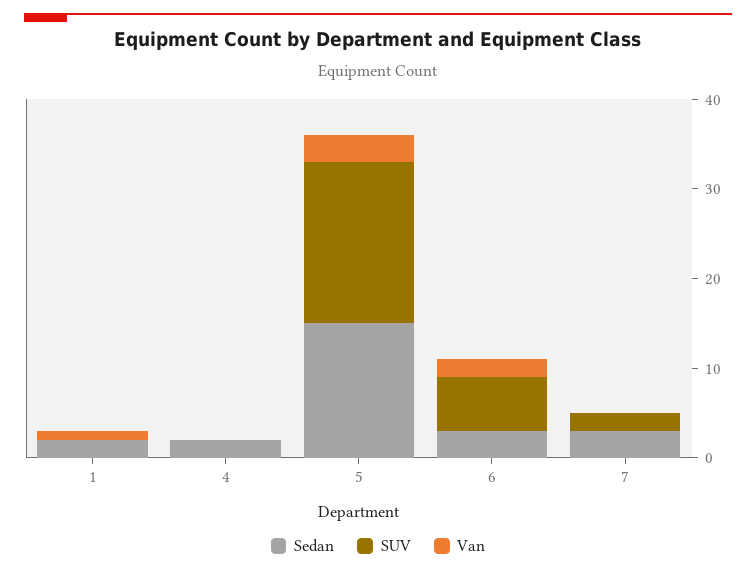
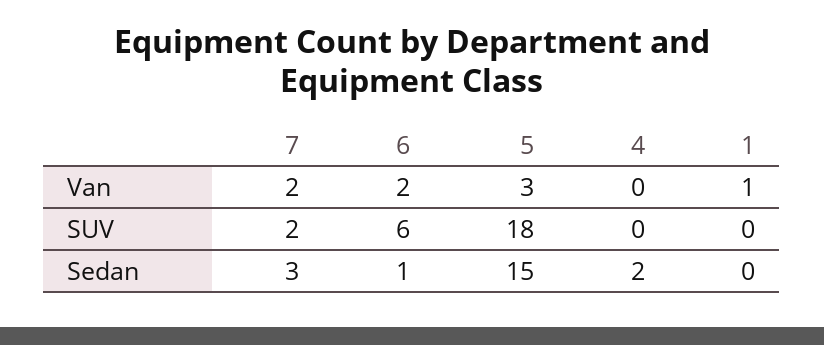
Sedan, 1: 2 -> 0
Sedan, 6: 3 -> 1
Van, 7: 0 -> 2

